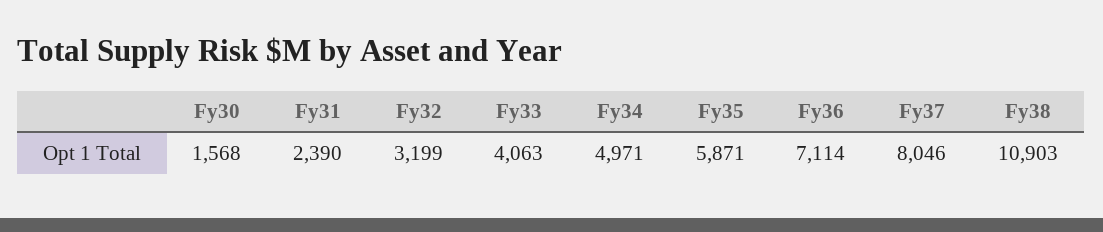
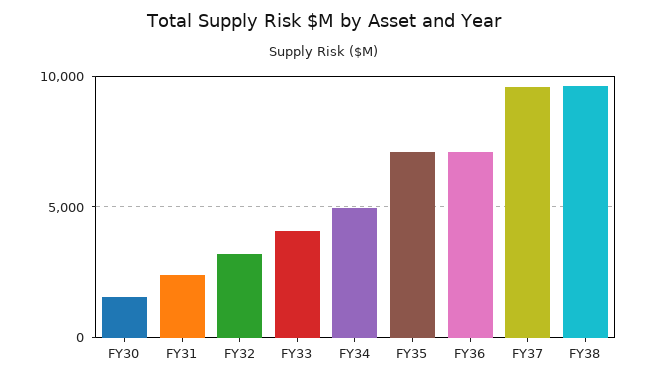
Fy35: 5871 -> 7000
Fy37: 8046 -> 9500
Fy38: 10903 -> 9500

